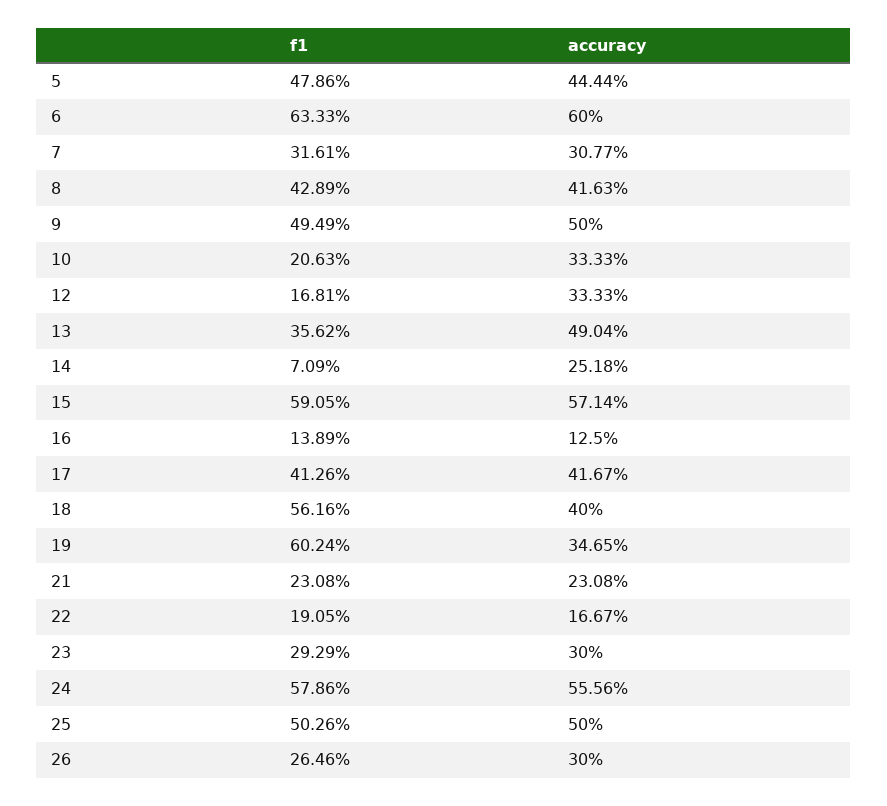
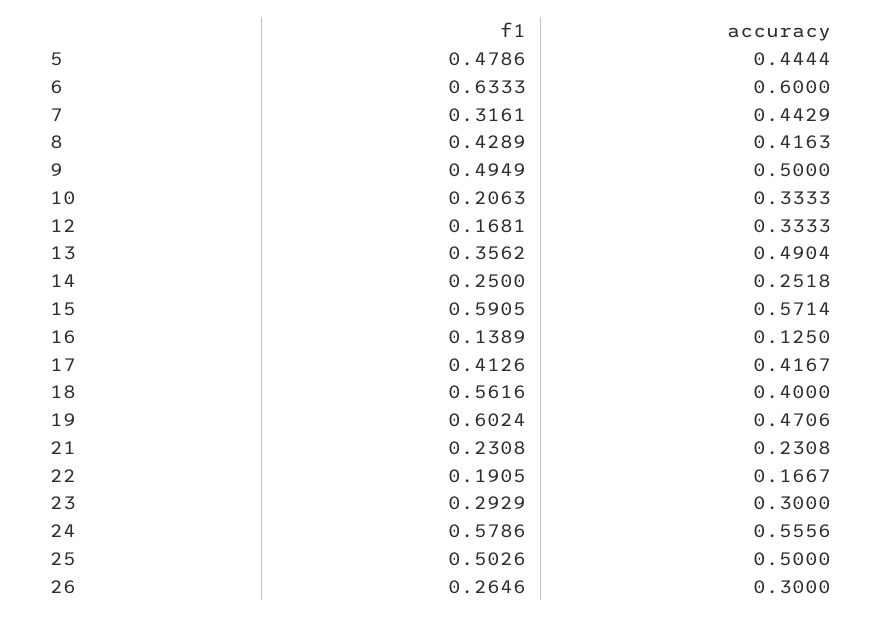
accuracy, 7: 0.3077 -> 0.4429
f1, 14: 0.0709 -> 0.25
accuracy, 19: 0.3465 -> 0.4706

